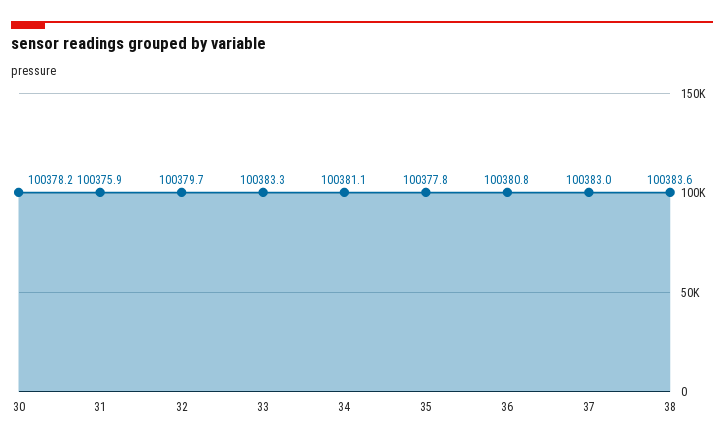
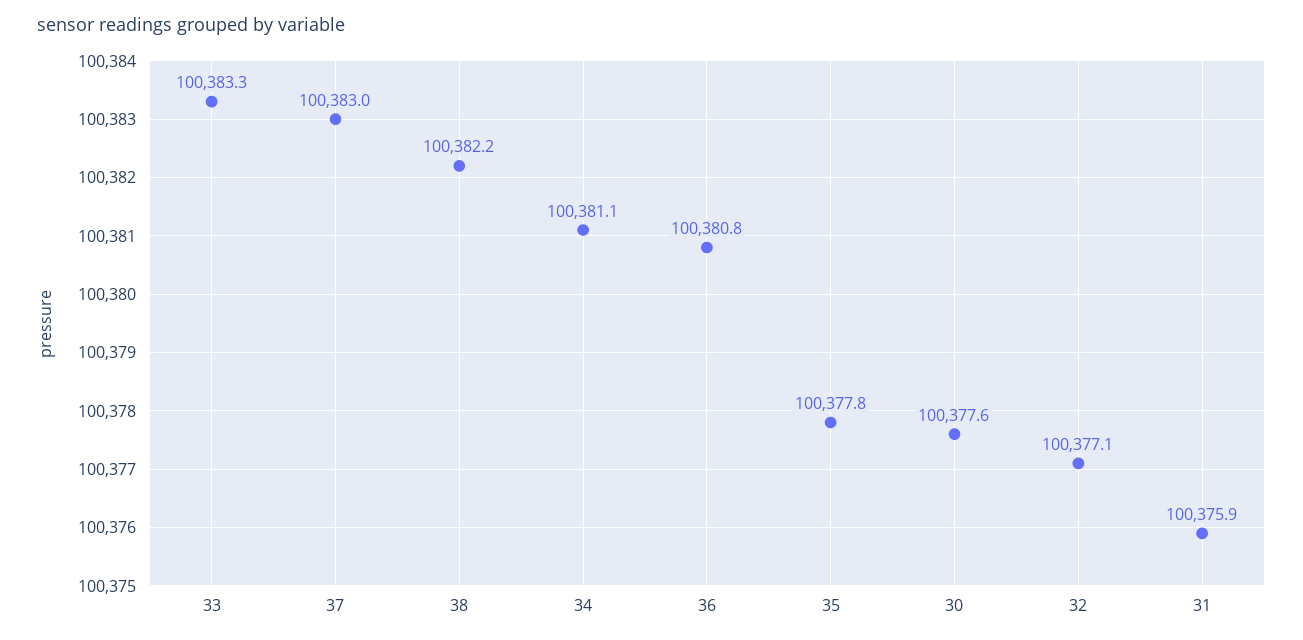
30: 100378.2 -> 100377.6
32: 100379.7 -> 100377.1
38: 100383.6 -> 100382.2

